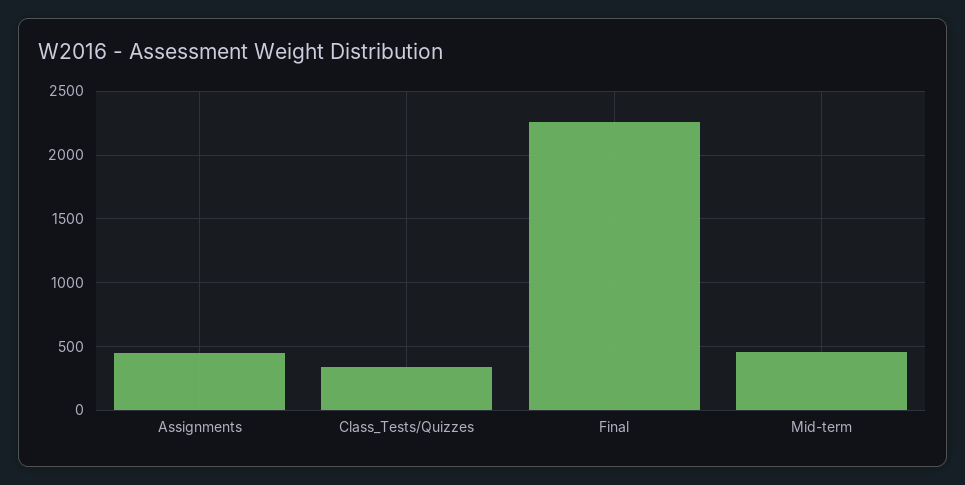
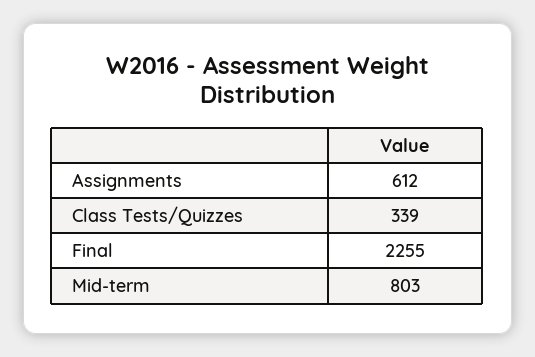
Assignments: 450 -> 612
Mid-term: 450 -> 803

